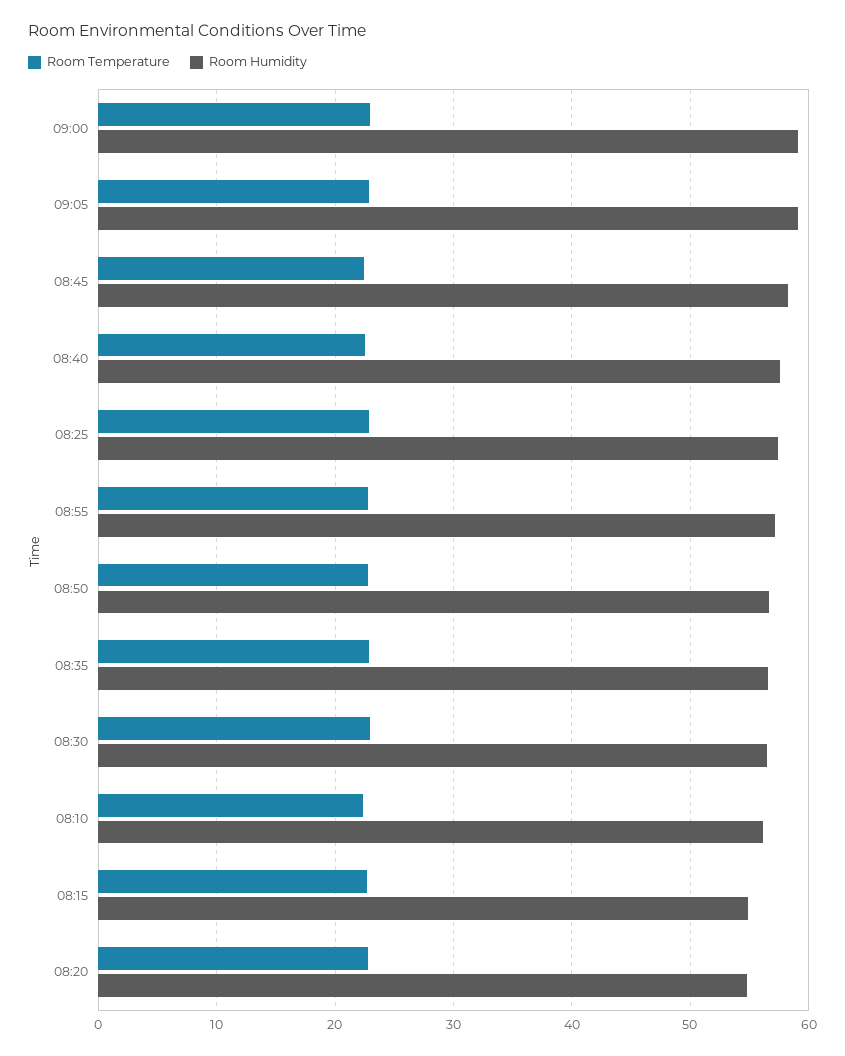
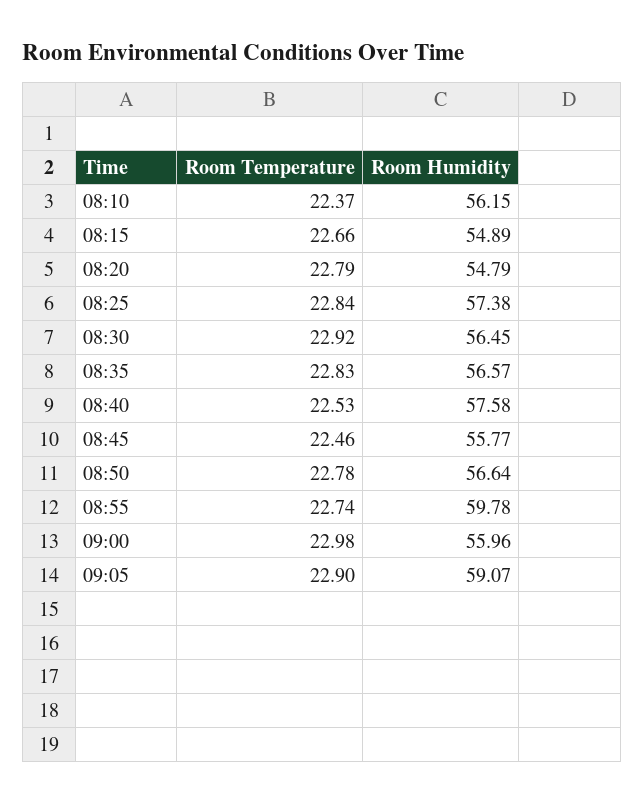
Room Humidity, 09:00: 59 -> 55.96
Room Humidity, 08:45: 58 -> 55.77
Room Humidity, 08:55: 57 -> 59.78

